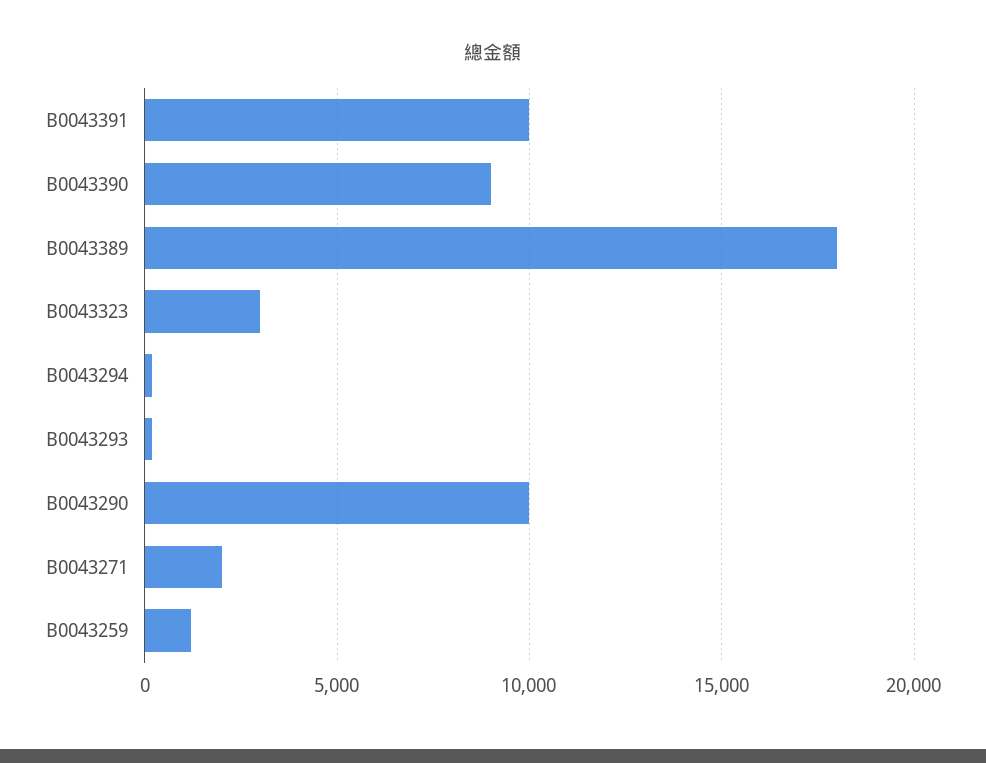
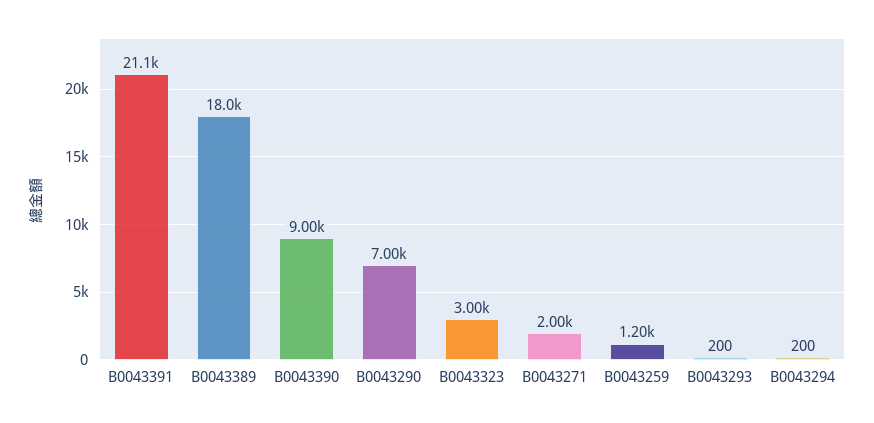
B0043391: 10000 -> 21100
B0043290: 10000 -> 7000

